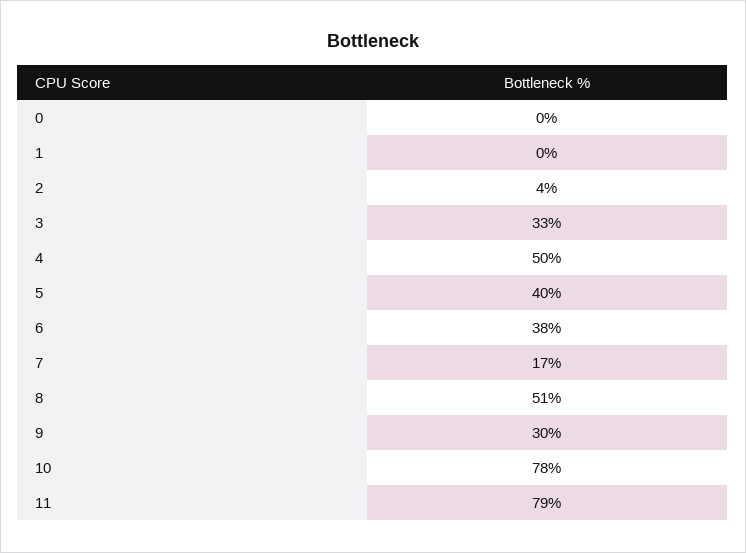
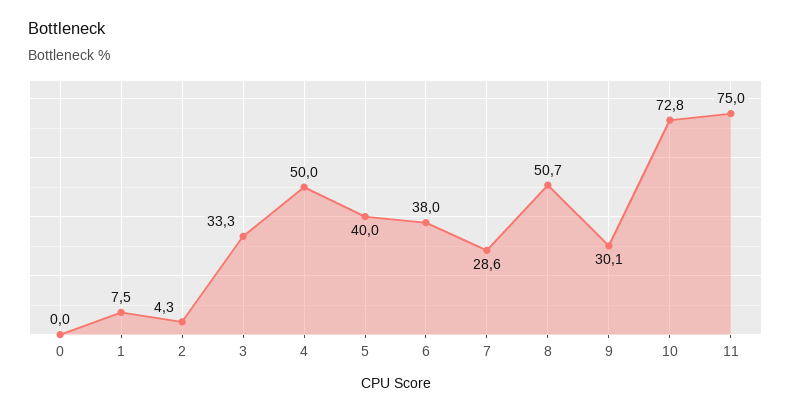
1: 0 -> 7.5
7: 17 -> 28.6
10: 78 -> 72.8
11: 79 -> 75

